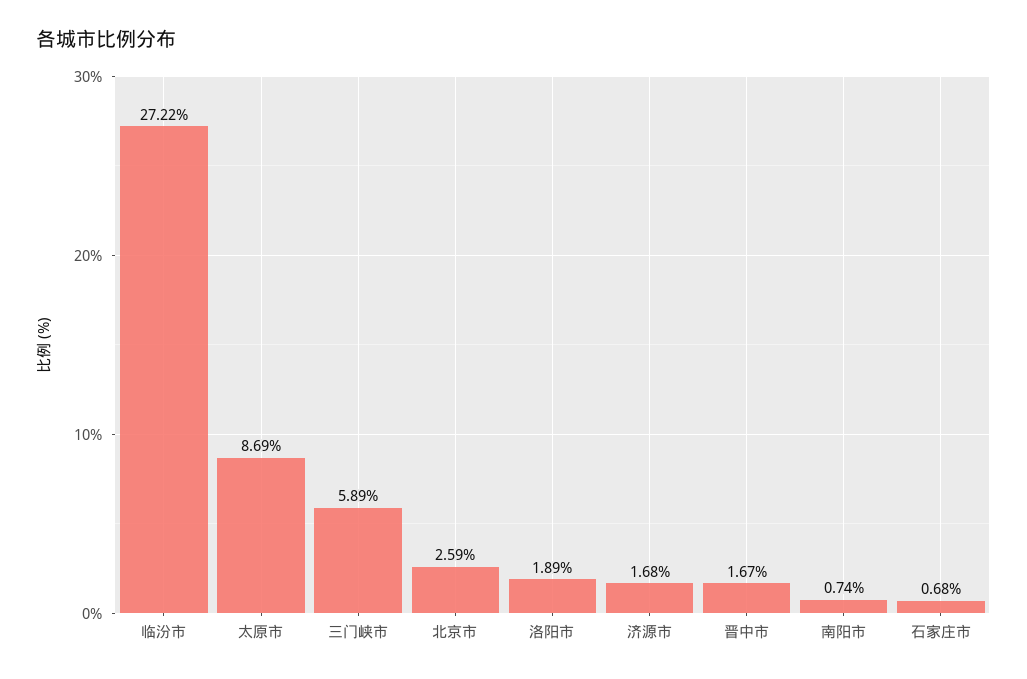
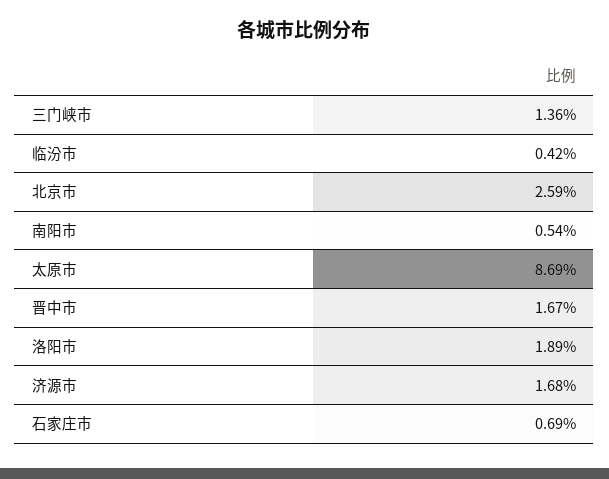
临汾市: 27.22 -> 0.42
三门峡市: 5.89 -> 1.36
南阳市: 0.74 -> 0.54
石家庄市: 0.68 -> 0.69

